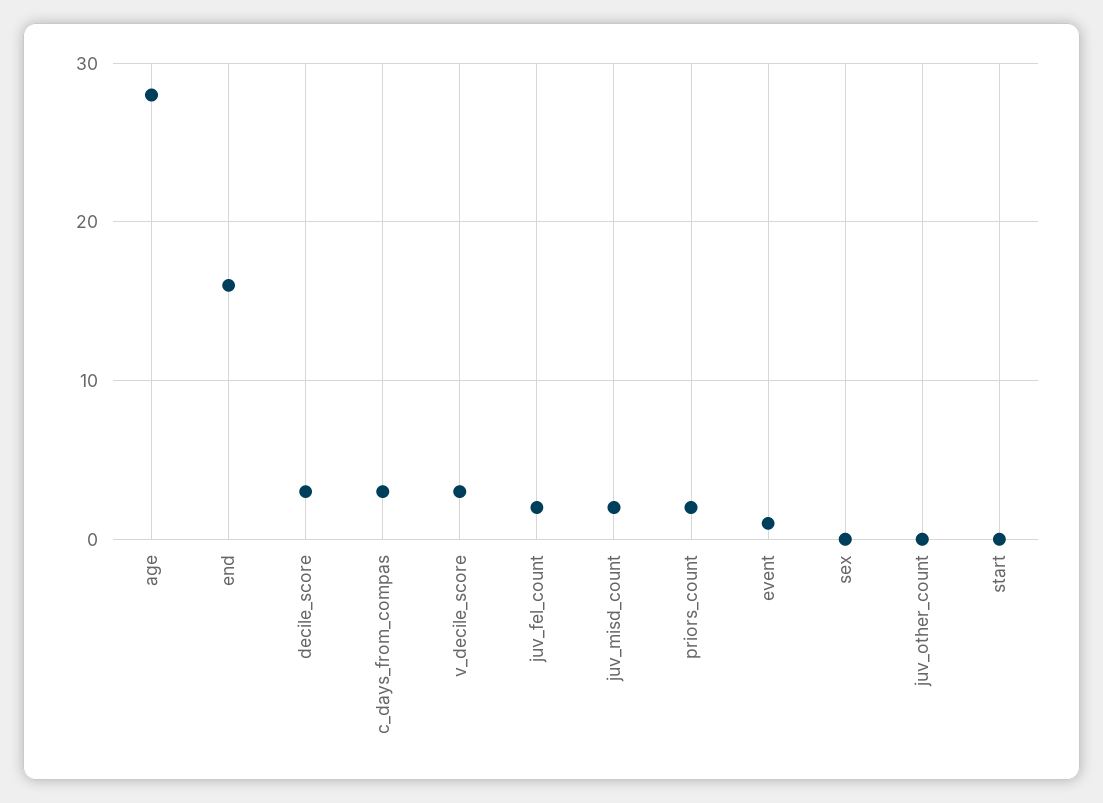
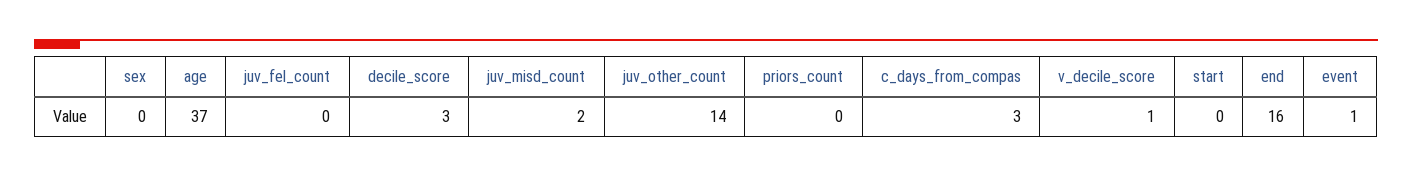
age: 28 -> 37
v_decile_score: 3 -> 1
juv_fel_count: 2 -> 0
priors_count: 2 -> 0
juv_other_count: 0 -> 14

